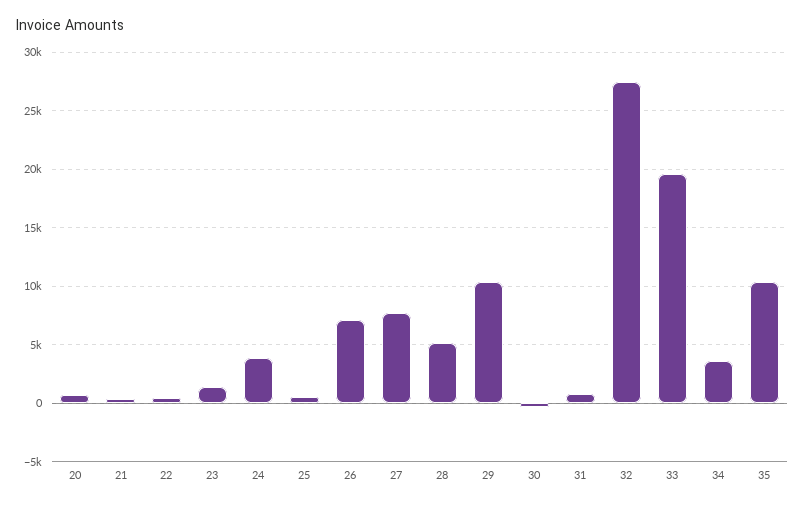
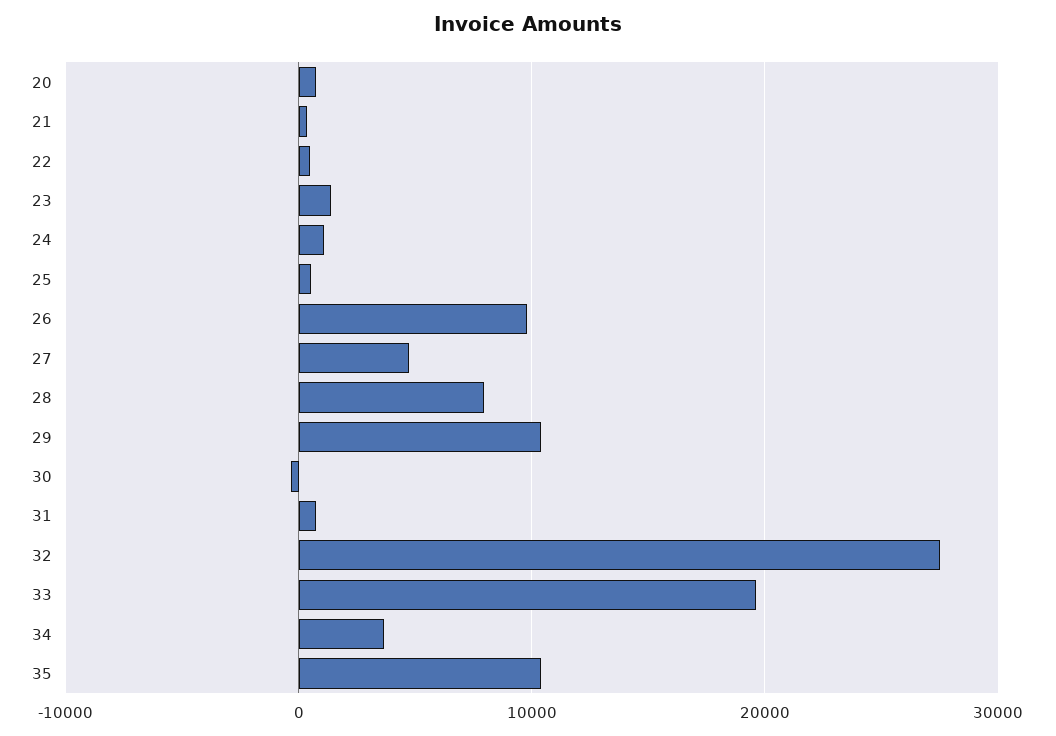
24: 4000 -> 1000
26: 7000 -> 10000
27: 8000 -> 5000
28: 5000 -> 8000

